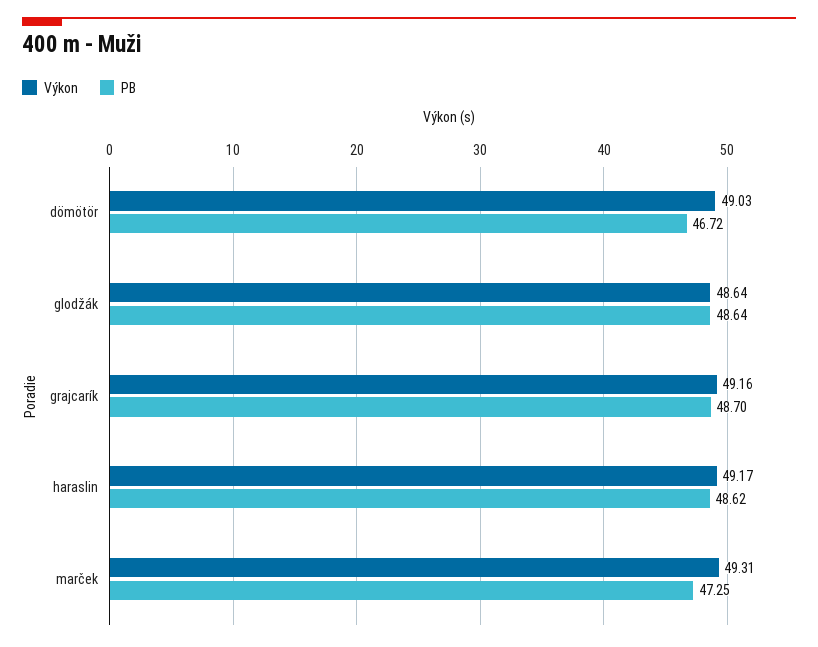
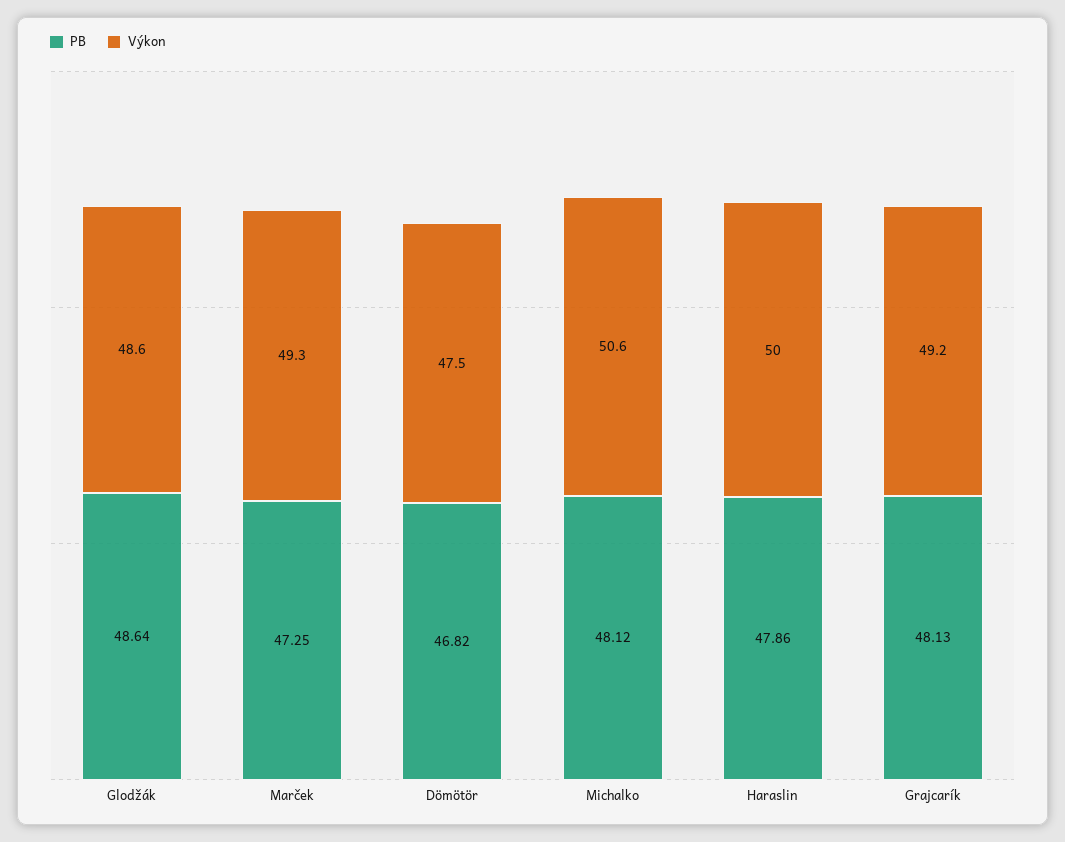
Výkon, dömötör: 49.03 -> 47.5
PB, dömötör: 46.72 -> 46.82
PB, grajcarík: 48.7 -> 48.13
Výkon, haraslin: 49.17 -> 50
PB, haraslin: 48.62 -> 47.86
PB, Michalko: none -> 48.12
Výkon, Michalko: none -> 50.6

